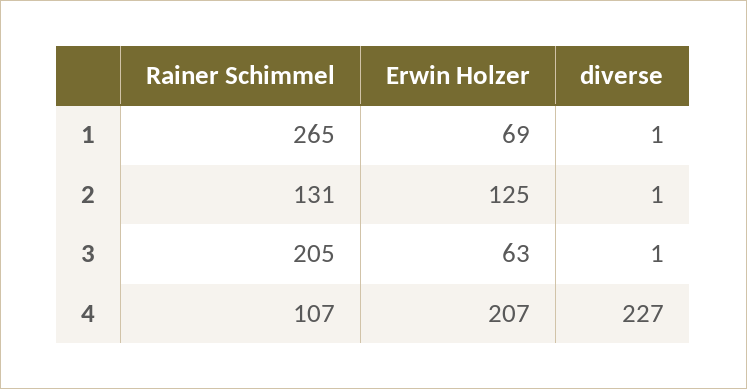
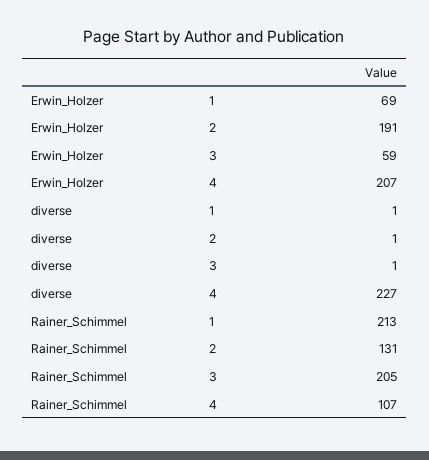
Rainer Schimmel, 1: 265 -> 213
Erwin Holzer, 2: 125 -> 191
Erwin Holzer, 3: 63 -> 59

